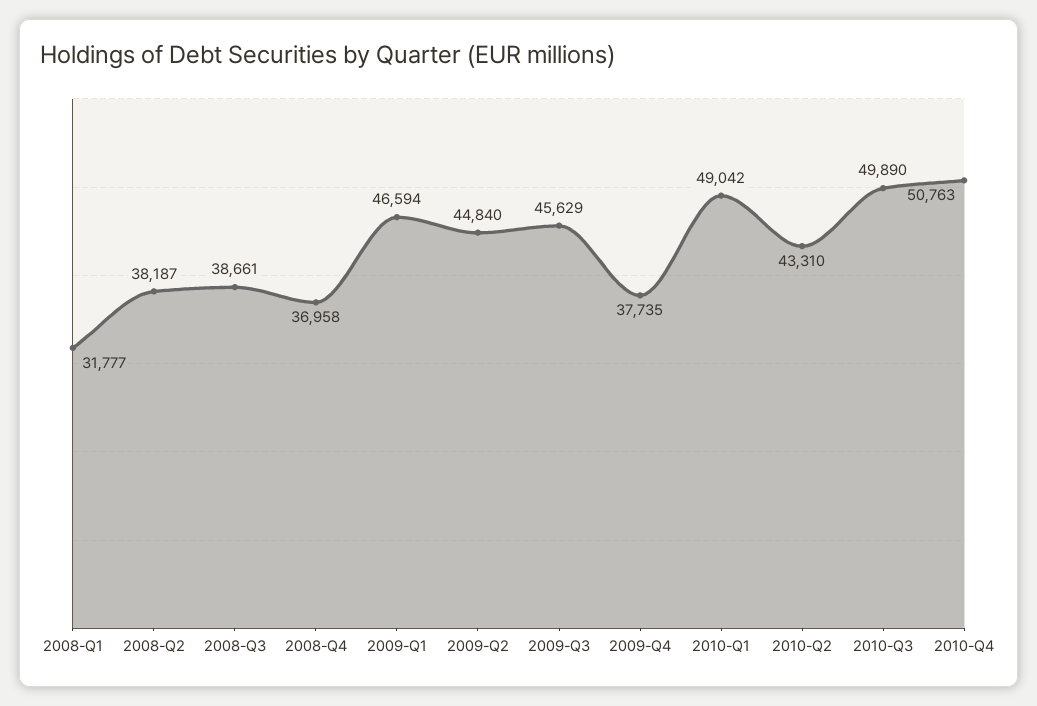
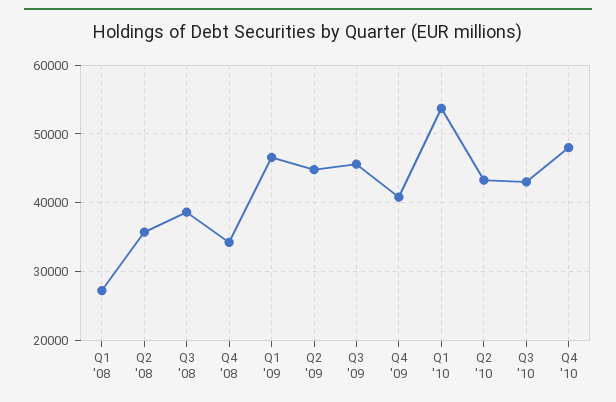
2008-Q1: 31777 -> 27000
2008-Q2: 38187 -> 36000
2008-Q4: 36958 -> 34000
2009-Q4: 37735 -> 41000
2010-Q1: 49042 -> 54000
2010-Q3: 49890 -> 43000
2010-Q4: 50763 -> 48000

